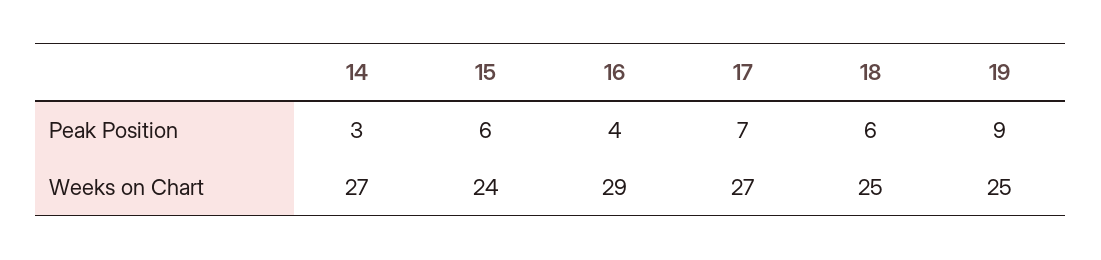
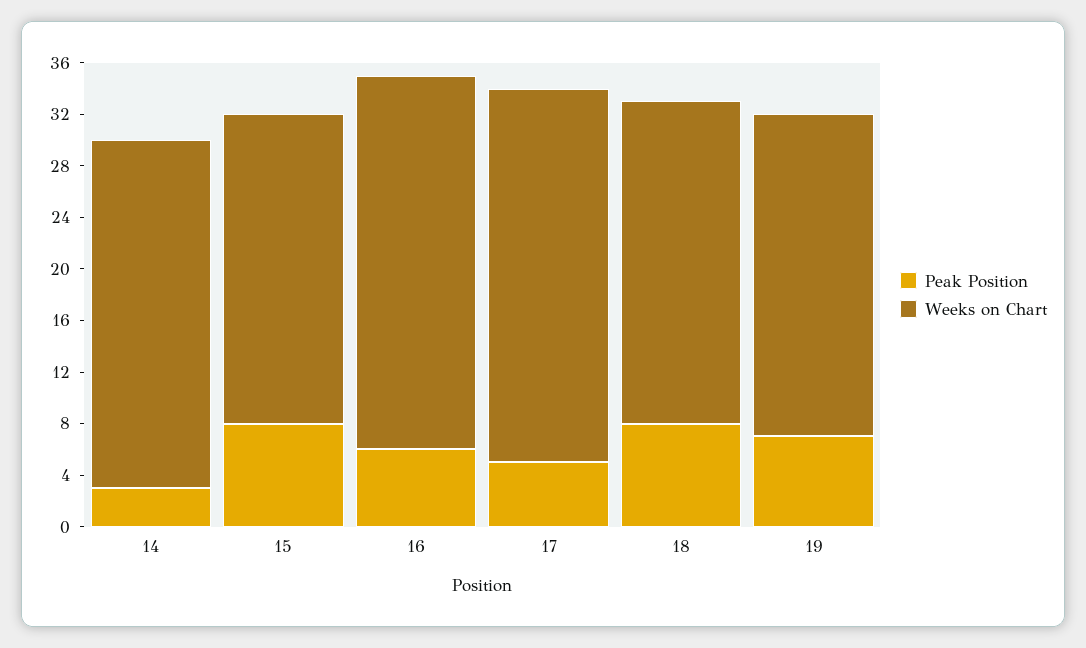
Peak Position, 15: 6 -> 8
Peak Position, 16: 4 -> 6
Peak Position, 17: 7 -> 5
Peak Position, 18: 6 -> 8
Peak Position, 19: 9 -> 7
Weeks on Chart, 17: 27 -> 29

